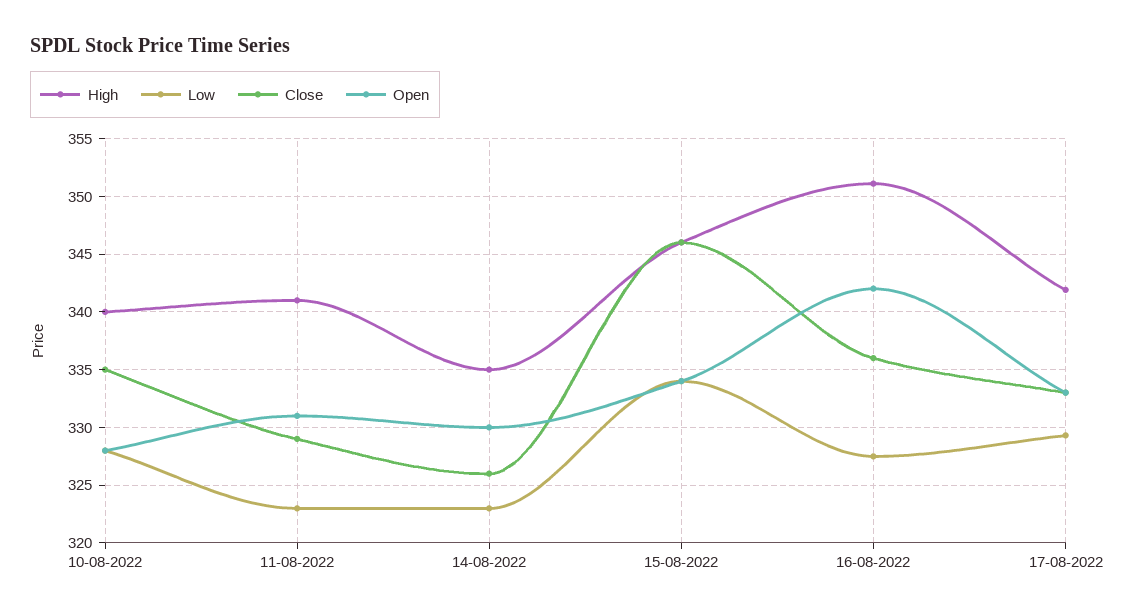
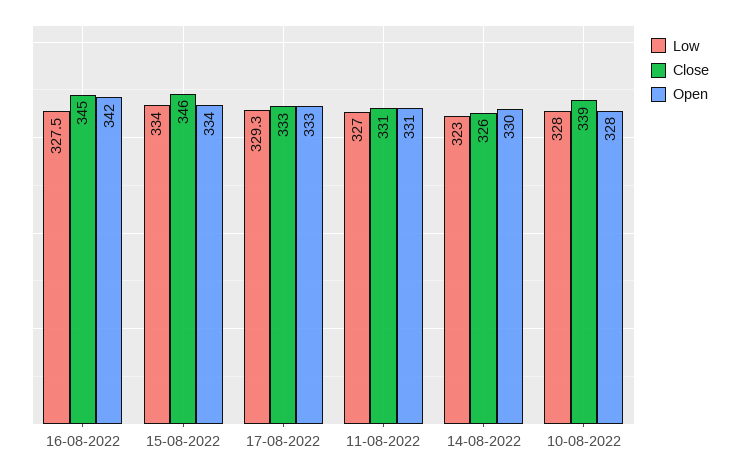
High, 10-08-2022: 340 -> none
Close, 10-08-2022: 335 -> 339
High, 11-08-2022: 341 -> none
Low, 11-08-2022: 323 -> 327
Close, 11-08-2022: 329 -> 331
High, 14-08-2022: 335 -> none
High, 15-08-2022: 346 -> none
High, 16-08-2022: 351 -> none
Close, 16-08-2022: 336 -> 345
High, 17-08-2022: 342 -> none

